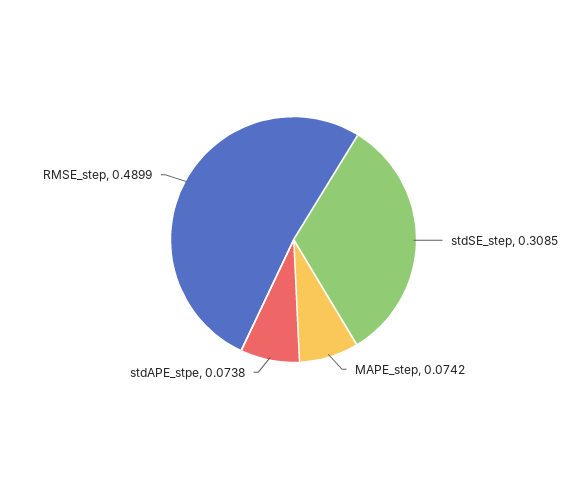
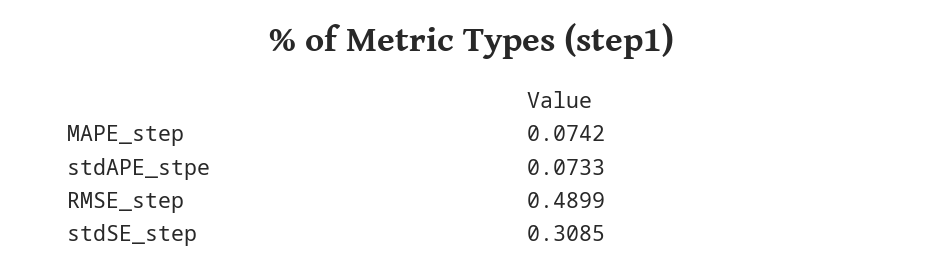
stdAPE_stpe: 0.0738 -> 0.0733

